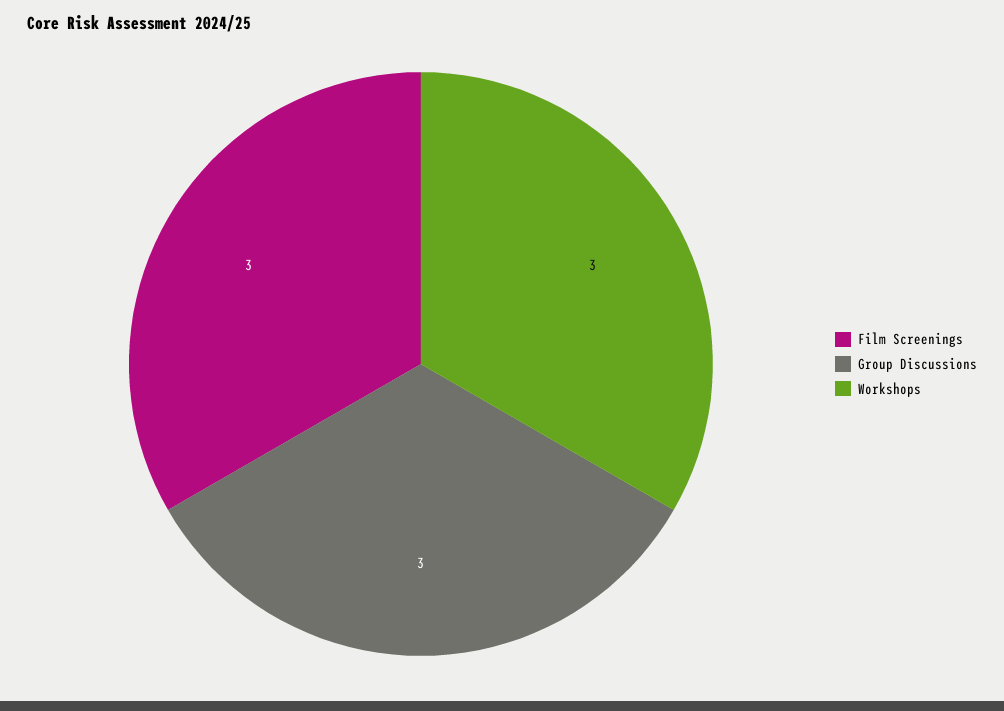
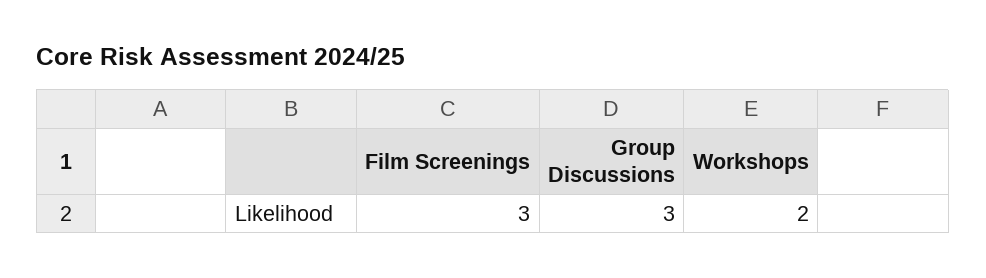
Workshops: 3 -> 2

